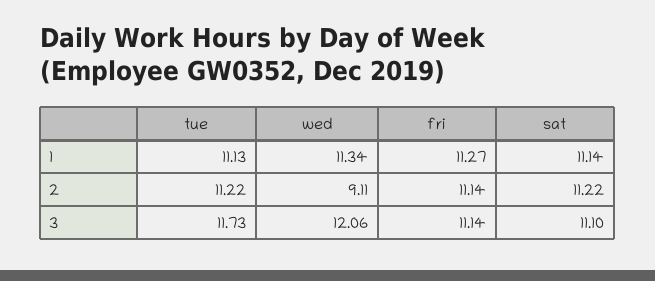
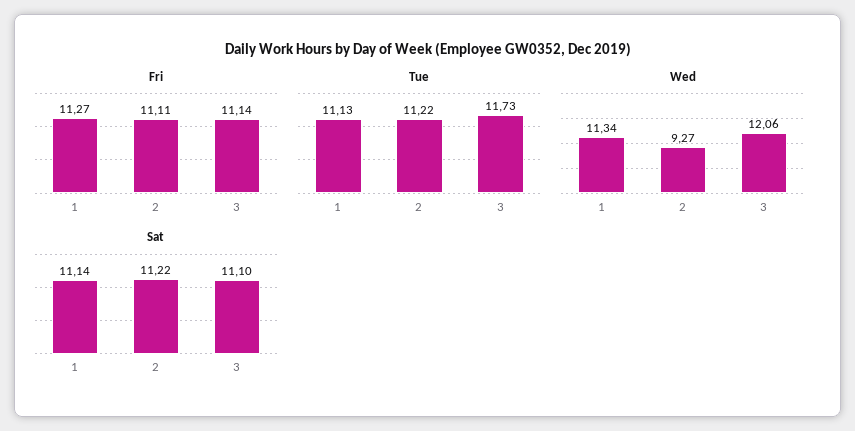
wed, 2: 9.11 -> 9.27
fri, 2: 11.14 -> 11.11

